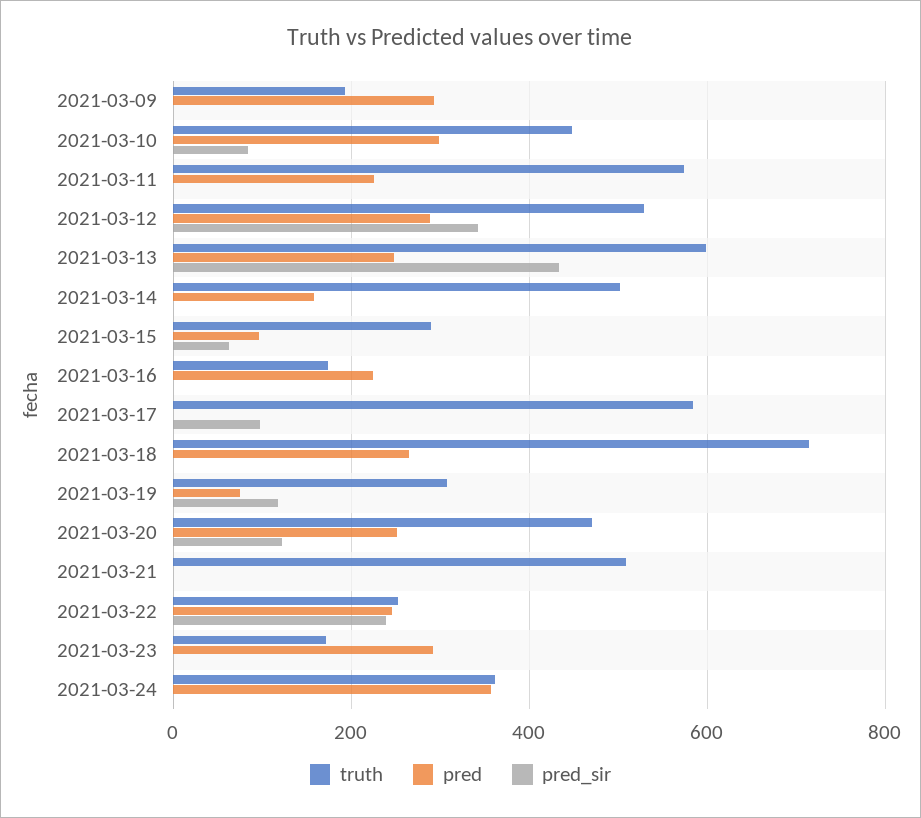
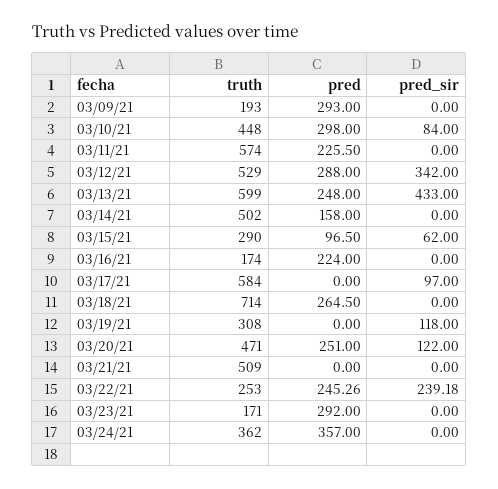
pred, 2021-03-19: 80 -> 0

